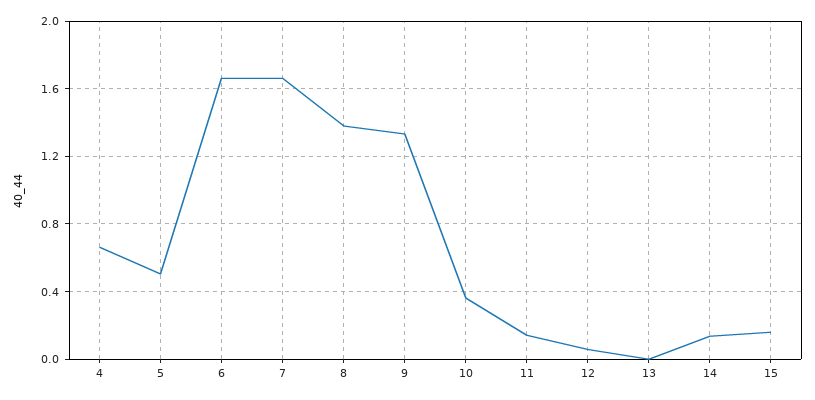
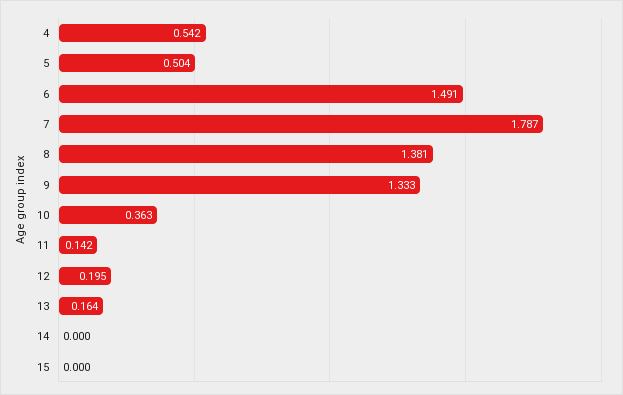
4: 0.65 -> 0.542
6: 1.65 -> 1.491
7: 1.65 -> 1.787
12: 0.05 -> 0.195
13: 0 -> 0.164
14: 0.15 -> 0
15: 0.15 -> 0

